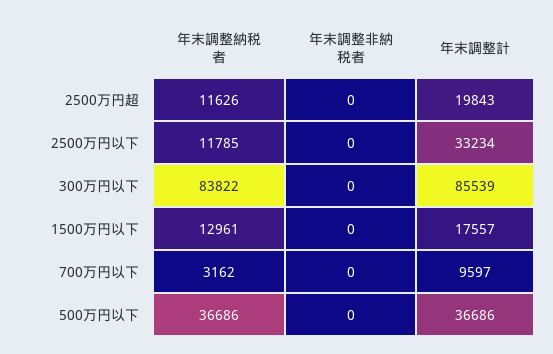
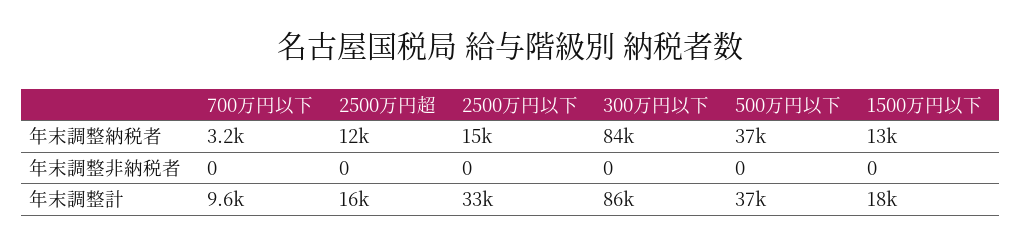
年末調整計, 2500万円超: 19843 -> 16000
年末調整納税者, 2500万円以下: 11785 -> 15000

